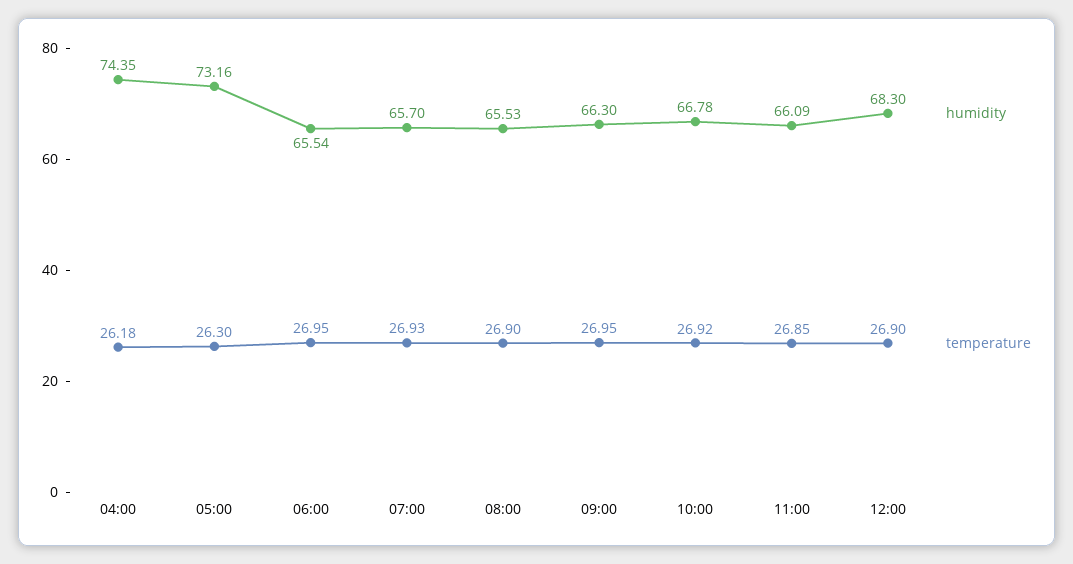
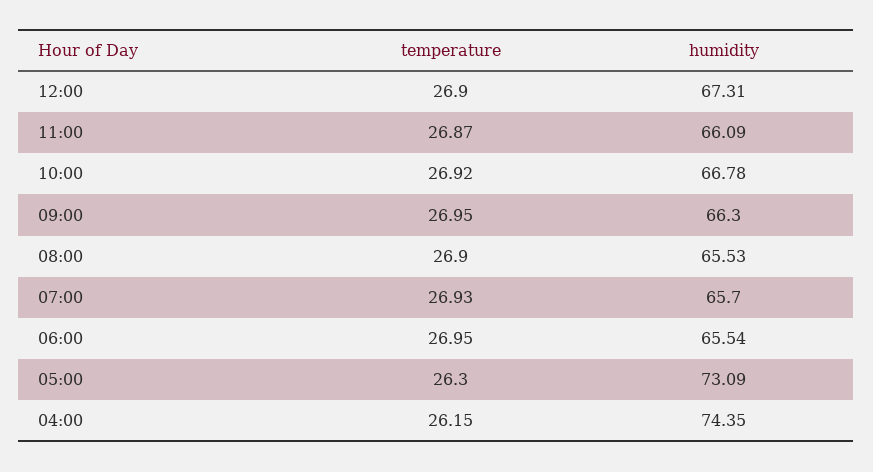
temperature, 04:00: 26.18 -> 26.15
humidity, 05:00: 73.16 -> 73.09
temperature, 11:00: 26.85 -> 26.87
humidity, 12:00: 68.3 -> 67.31

